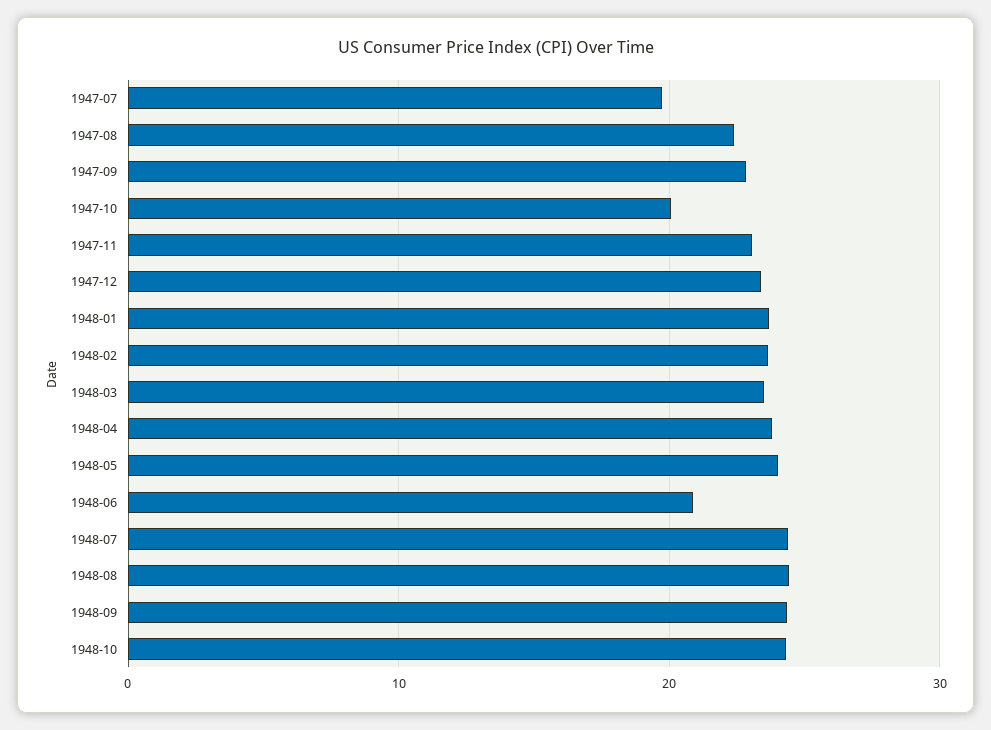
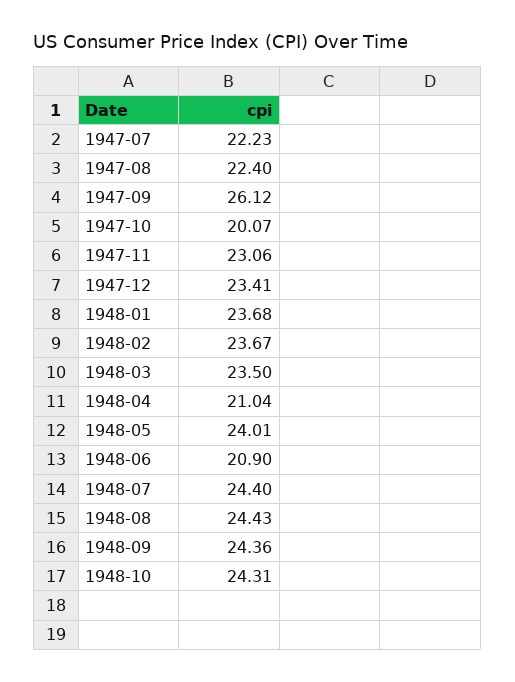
1947-07: 20 -> 22.23
1947-09: 23 -> 26.12
1948-04: 24 -> 21.04

